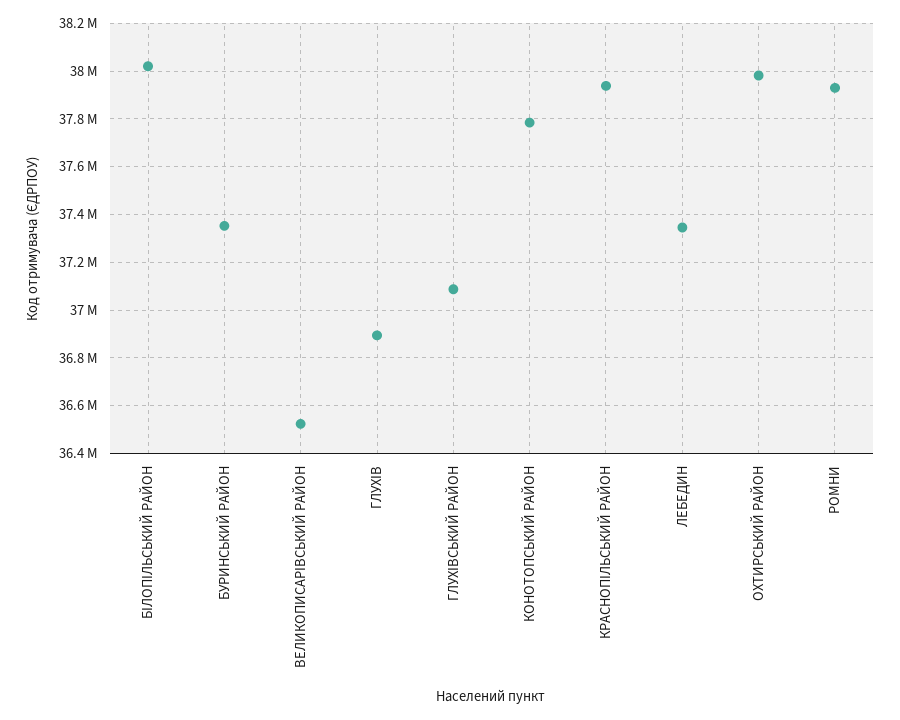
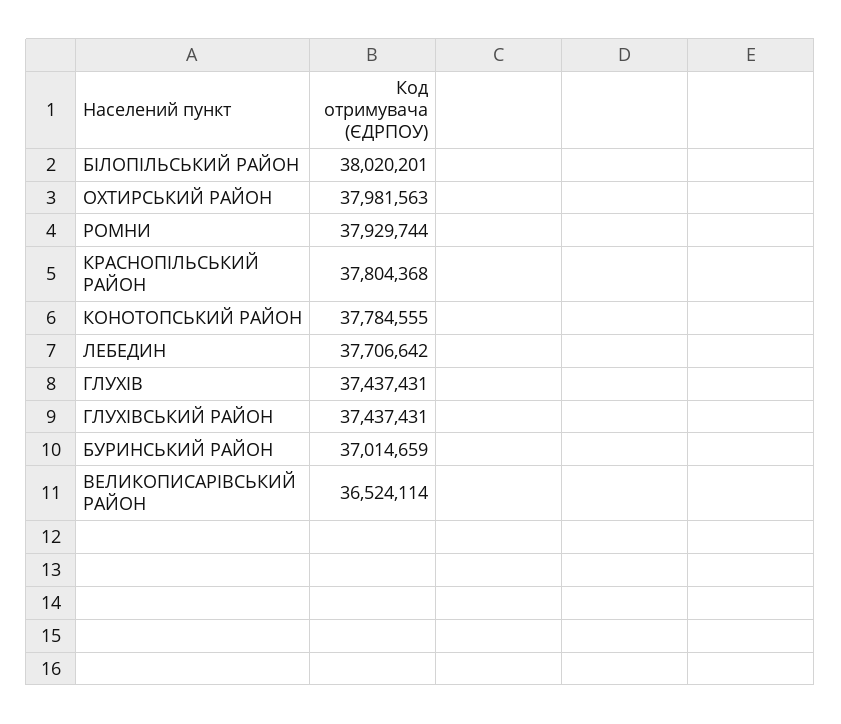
БУРИНСЬКИЙ РАЙОН: 37350000 -> 37014659
ГЛУХIВ: 36900000 -> 37437431
ГЛУХIВСЬКИЙ РАЙОН: 37100000 -> 37437431
КРАСНОПIЛЬСЬКИЙ РАЙОН: 37950000 -> 37804368
ЛЕБЕДИН: 37350000 -> 37706642

